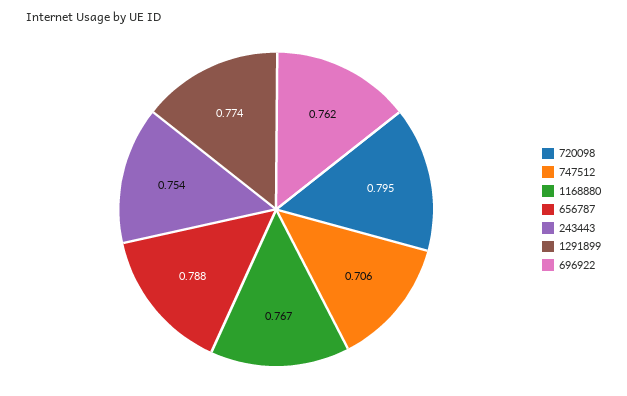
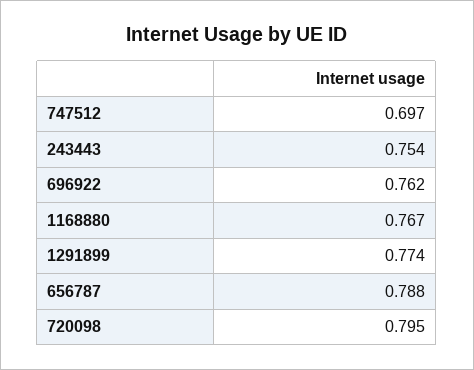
747512: 0.706 -> 0.697

